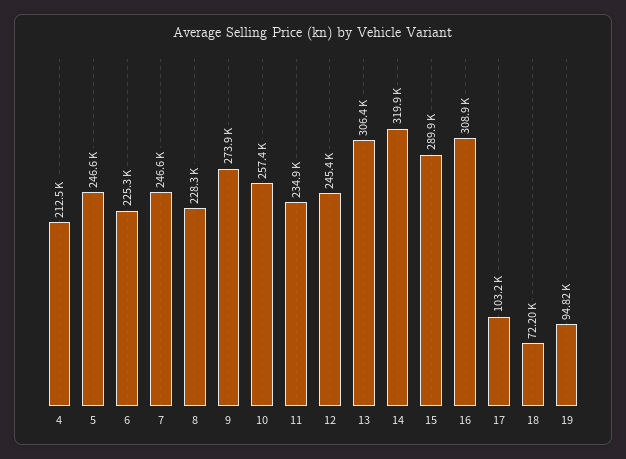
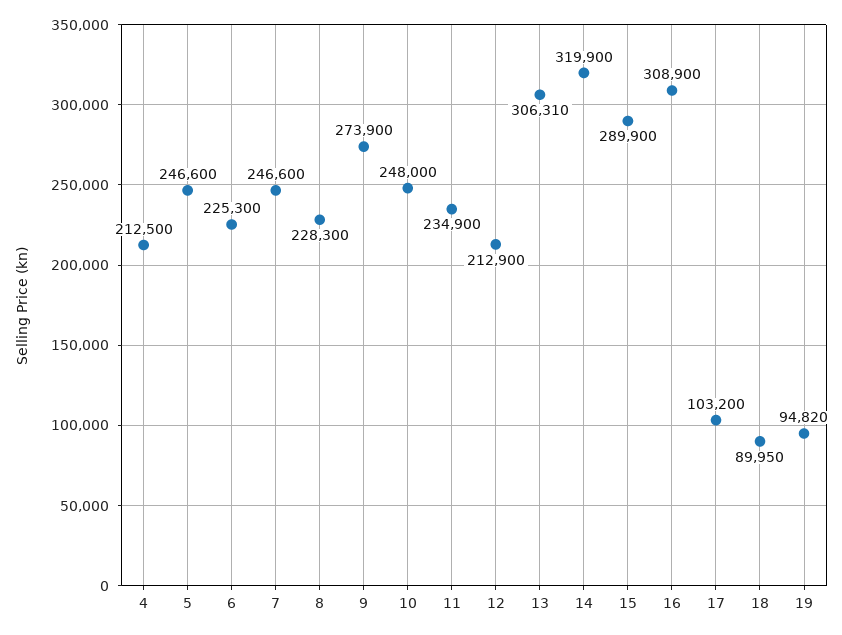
10: 257400 -> 248000
12: 245400 -> 212900
13: 306400 -> 306310
18: 72200 -> 89950

